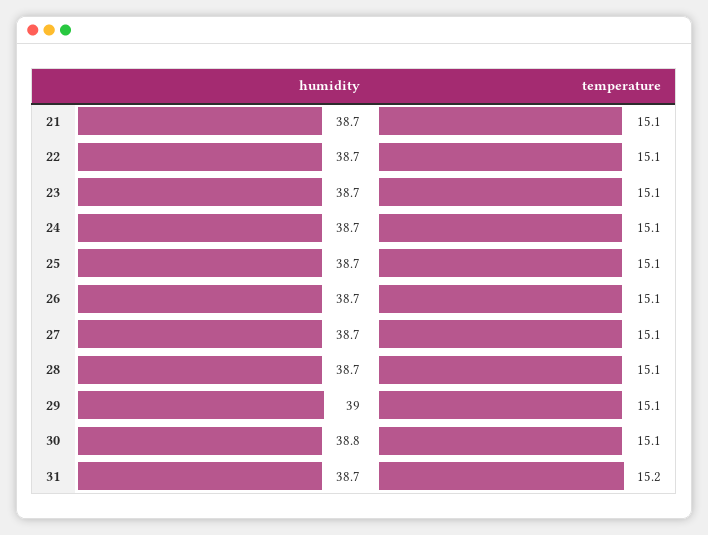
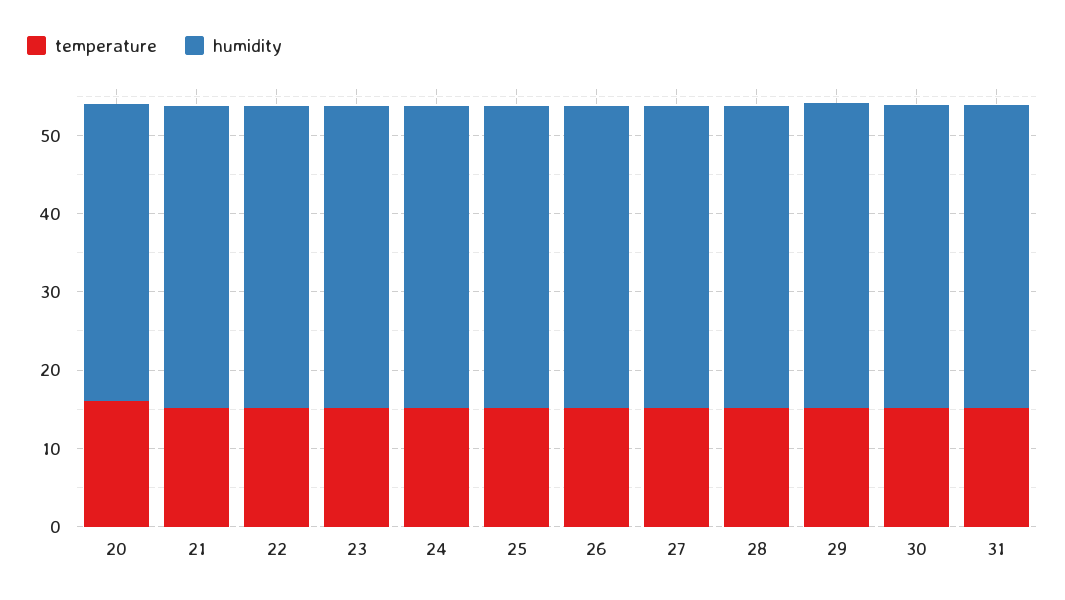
temperature, 20: none -> 16
humidity, 20: none -> 38

